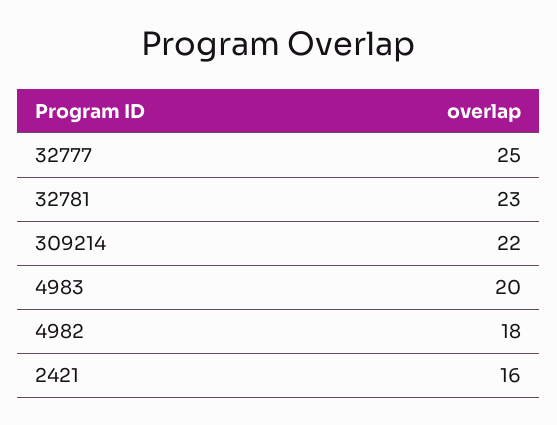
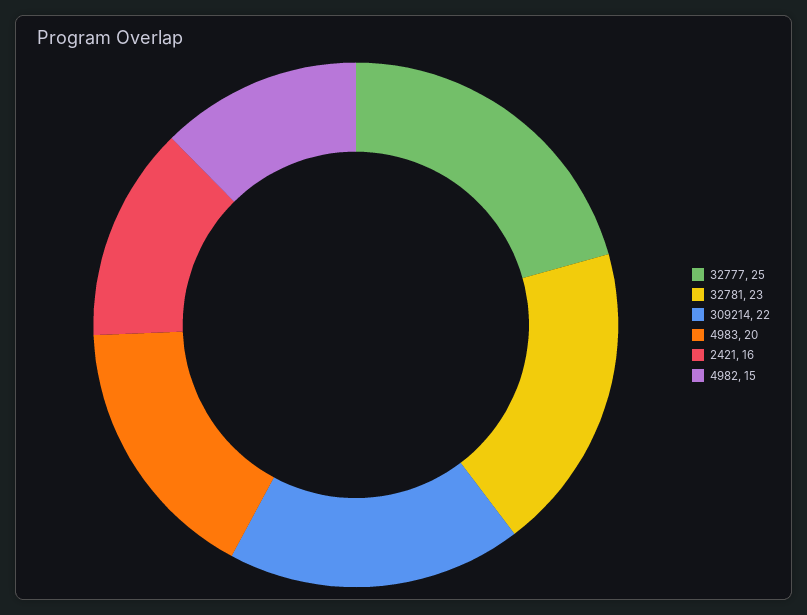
4982: 18 -> 15

